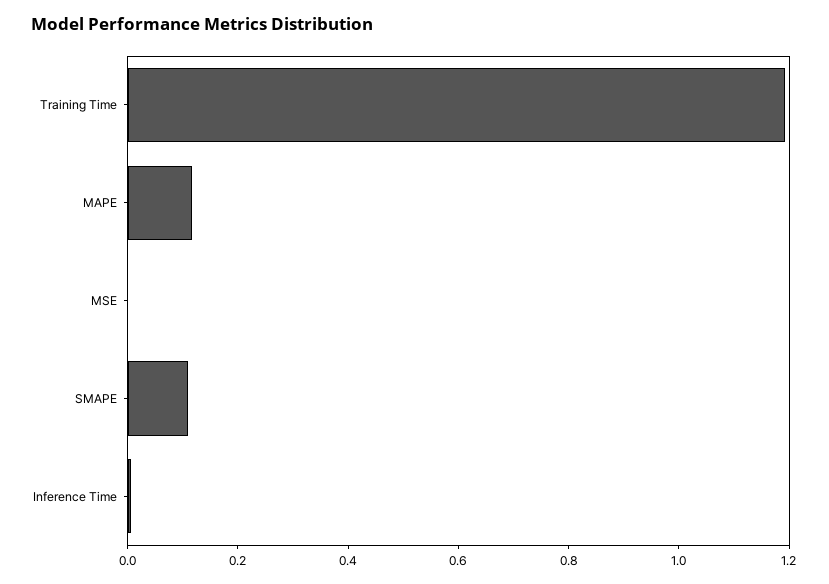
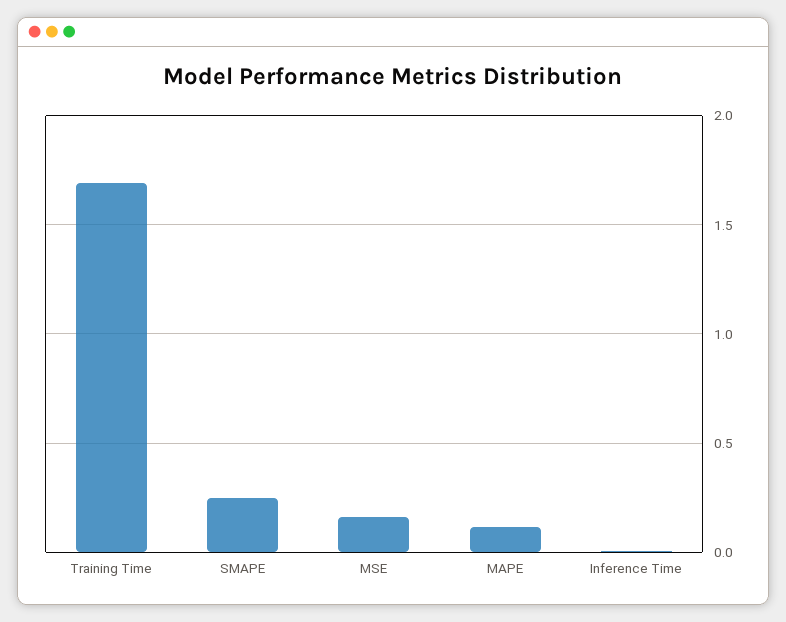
Training Time: 1.2 -> 1.7
MSE: 0 -> 0.15
SMAPE: 0.1 -> 0.25

